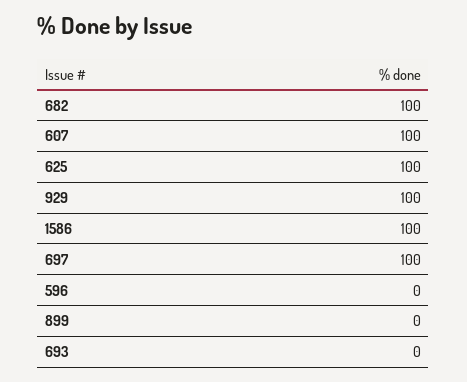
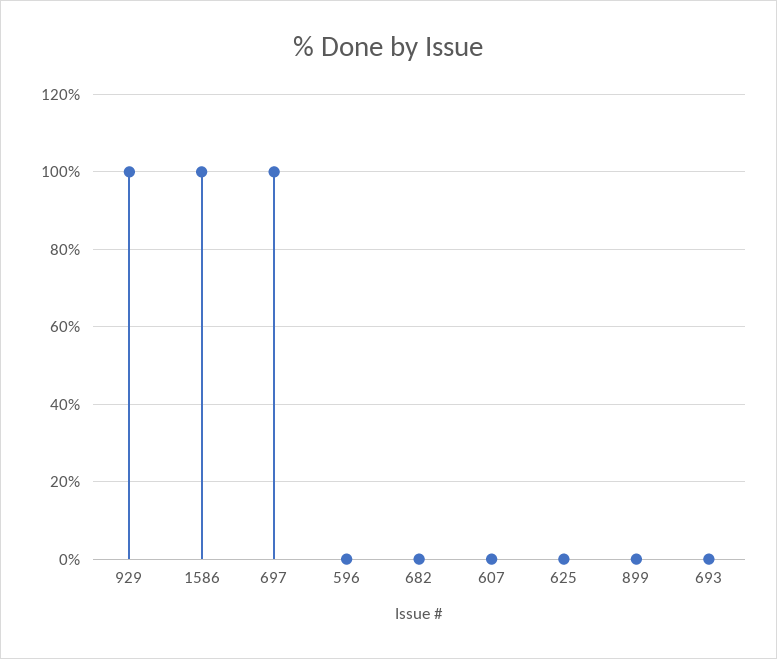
682: 100 -> 0
607: 100 -> 0
625: 100 -> 0

